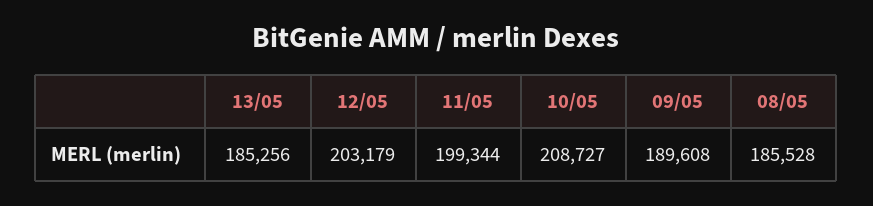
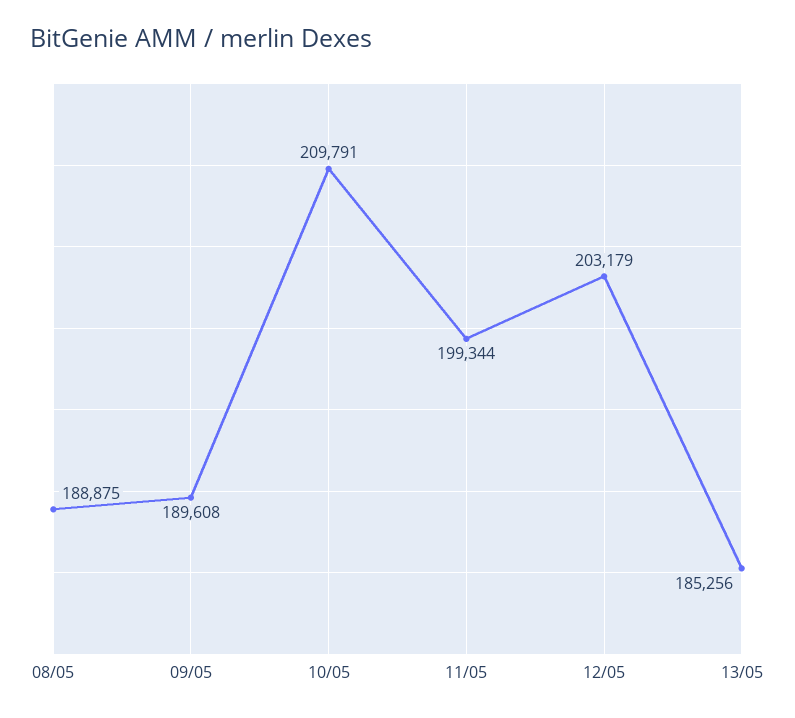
10/05: 208727 -> 209791
08/05: 185528 -> 188875

